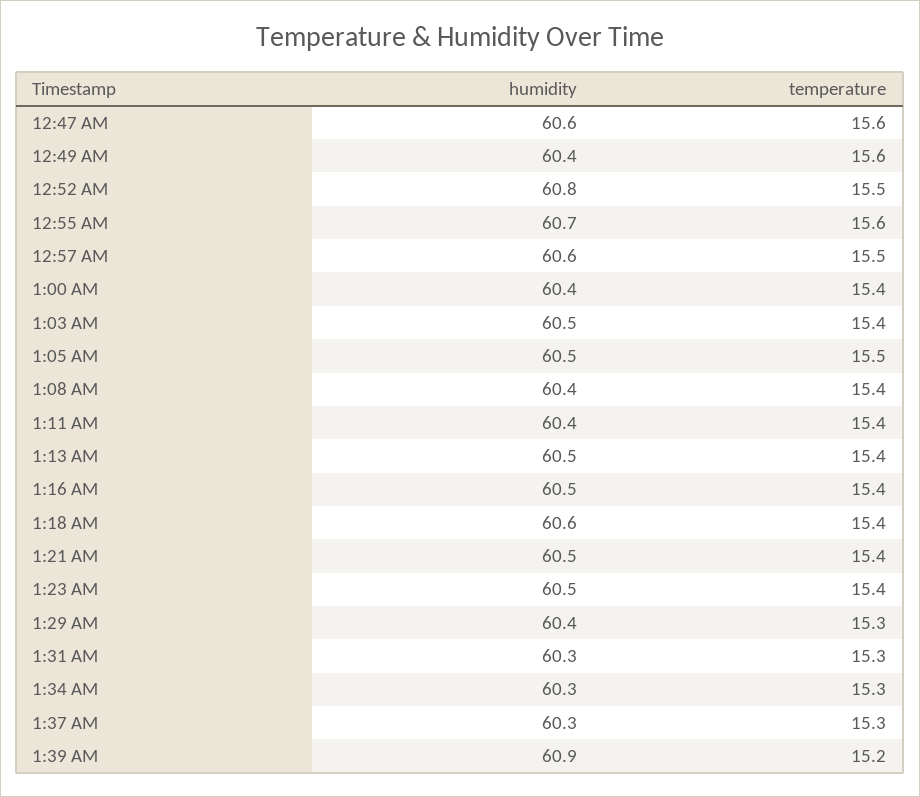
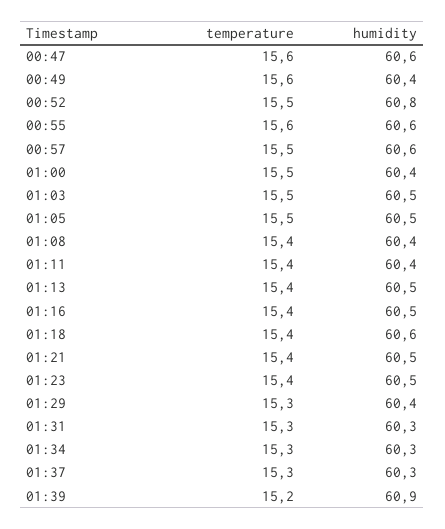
humidity, 12:55 AM: 60.7 -> 60.6
temperature, 1:00 AM: 15.4 -> 15.5
temperature, 1:03 AM: 15.4 -> 15.5

